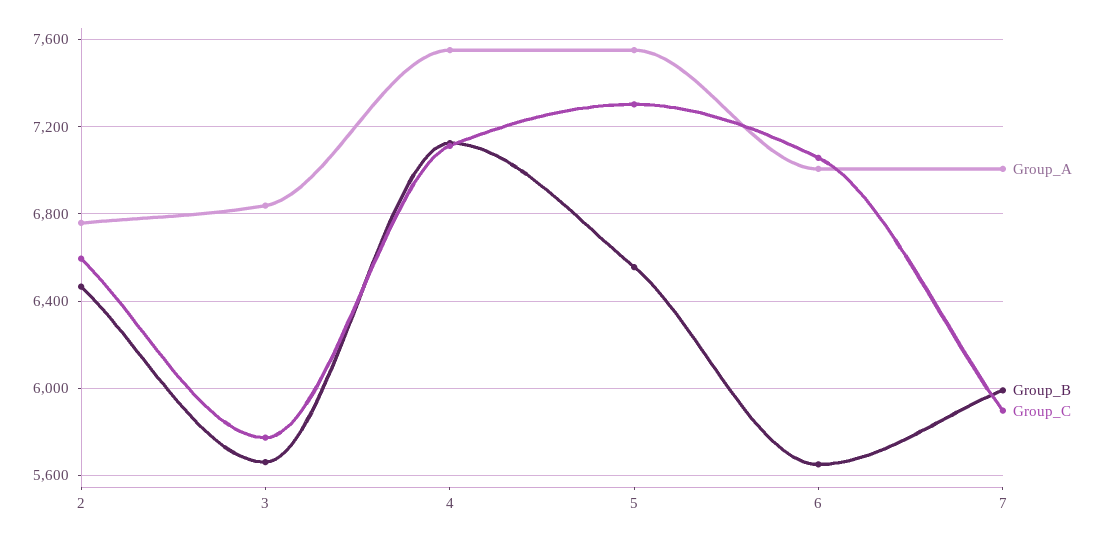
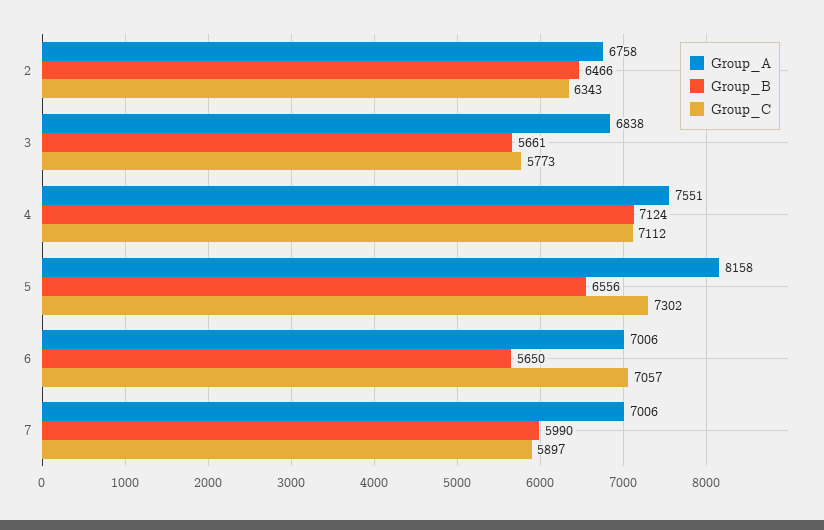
Group_C, 2: 6600 -> 6343
Group_A, 5: 7550 -> 8158

